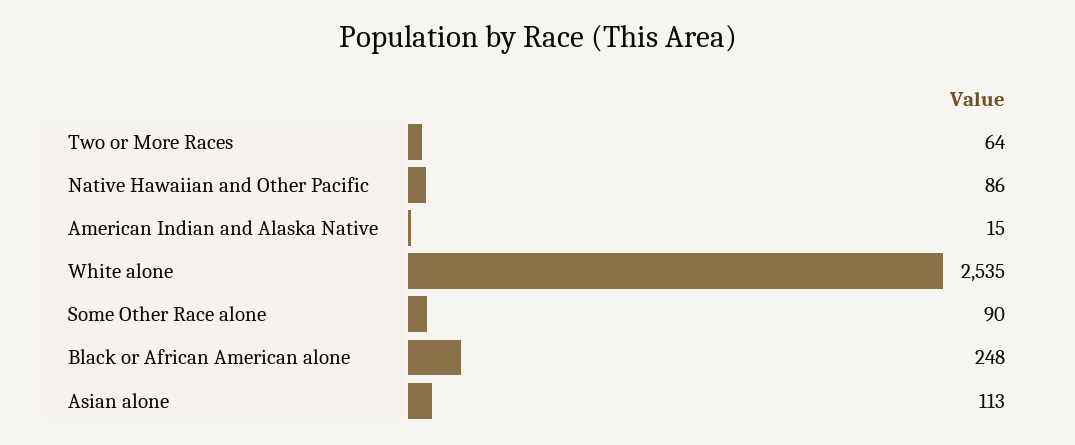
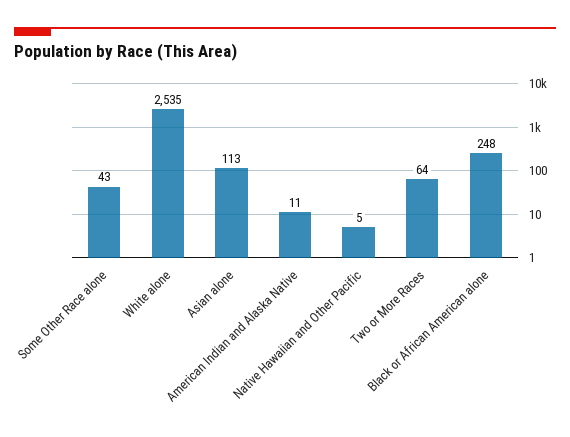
Native Hawaiian and Other Pacific: 86 -> 5
American Indian and Alaska Native: 15 -> 11
Some Other Race alone: 90 -> 43

